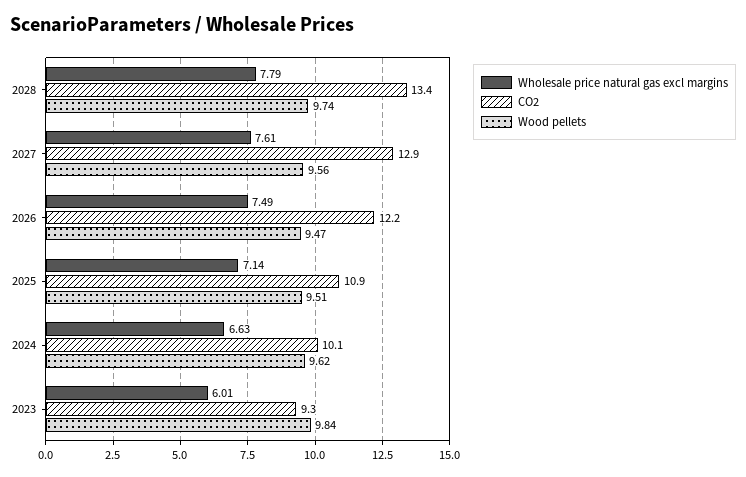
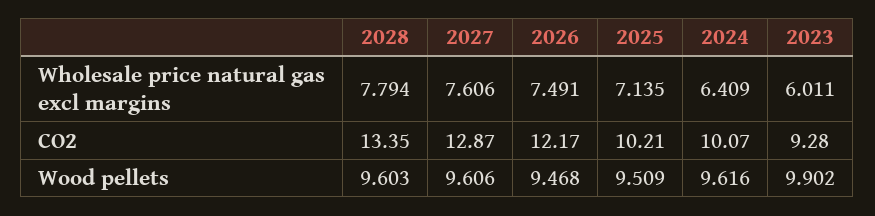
Wood pellets, 2028: 9.74 -> 9.603
Wood pellets, 2027: 9.56 -> 9.606
CO2, 2025: 10.9 -> 10.21
Wholesale price natural gas excl margins, 2024: 6.63 -> 6.409
Wood pellets, 2023: 9.84 -> 9.902

